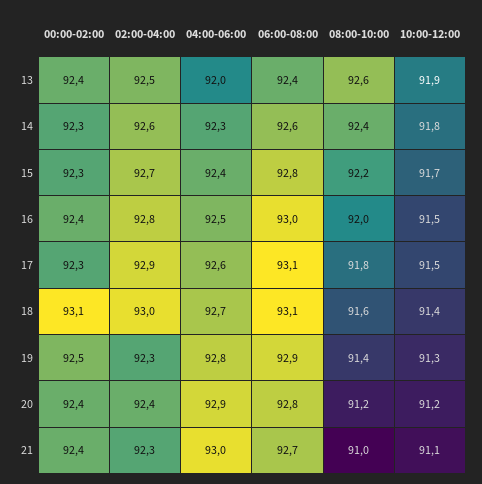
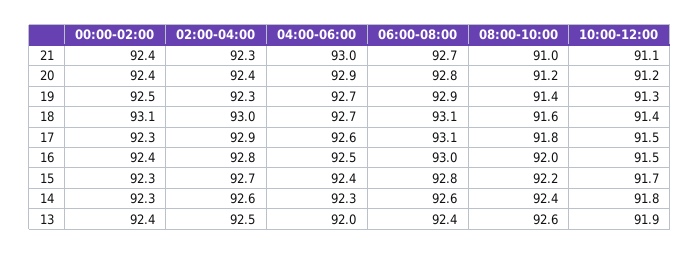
04:00-06:00, 19: 92.8 -> 92.7

